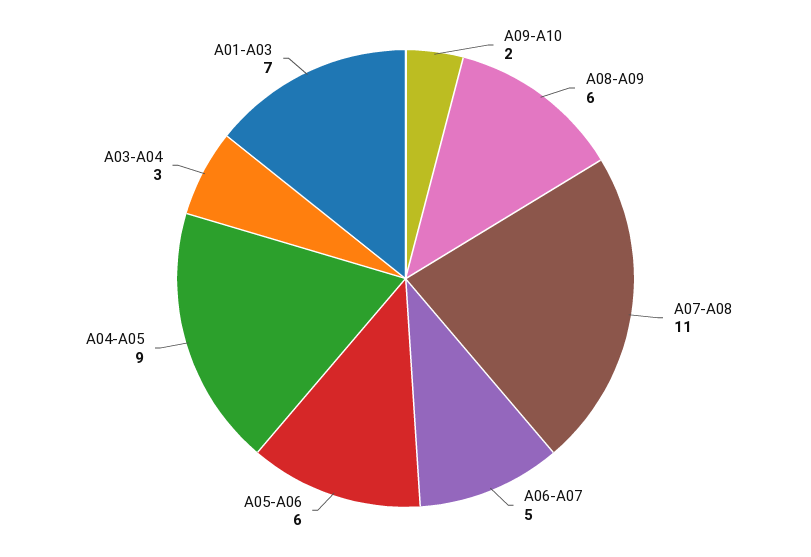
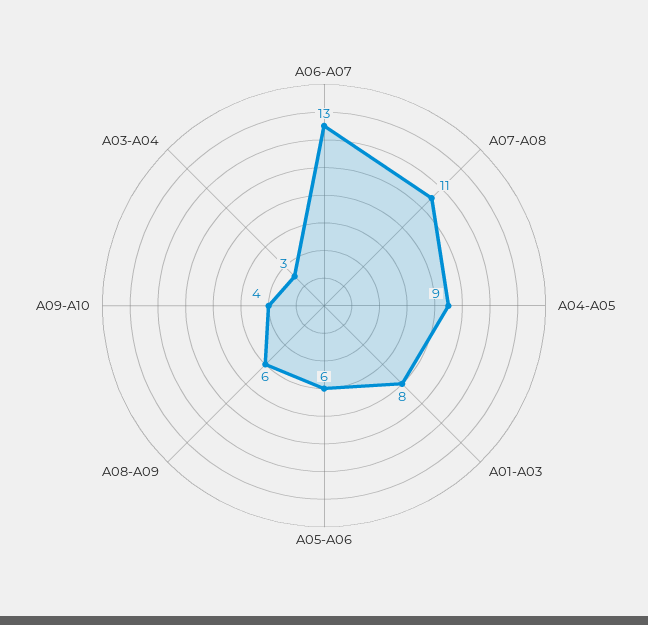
A09-A10: 2 -> 4
A06-A07: 5 -> 13
A01-A03: 7 -> 8

